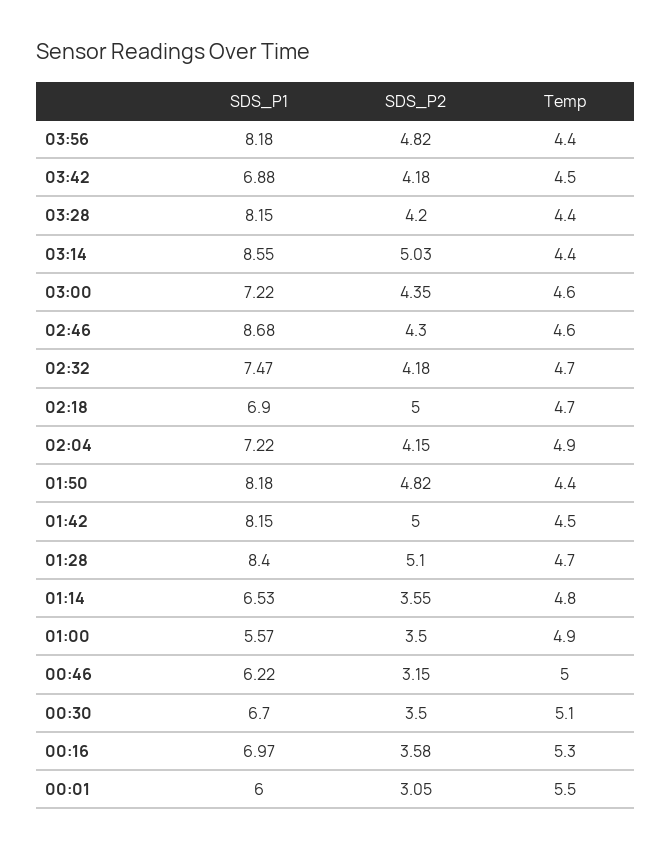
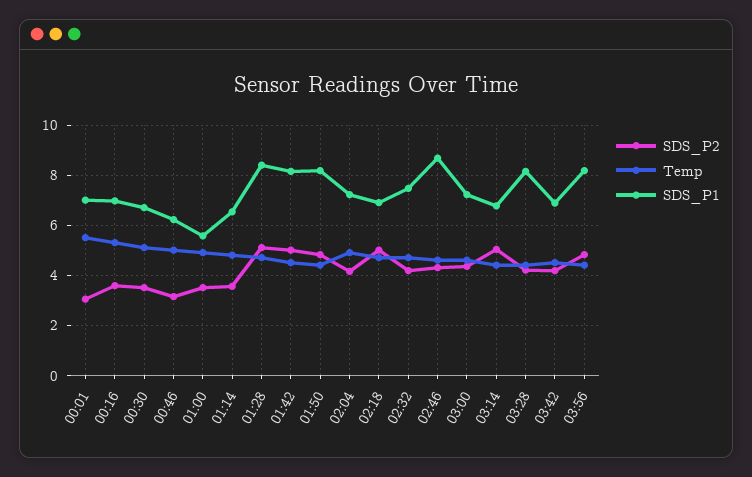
SDS_P1, 03:14: 8.55 -> 6.75
SDS_P1, 00:01: 6 -> 7

